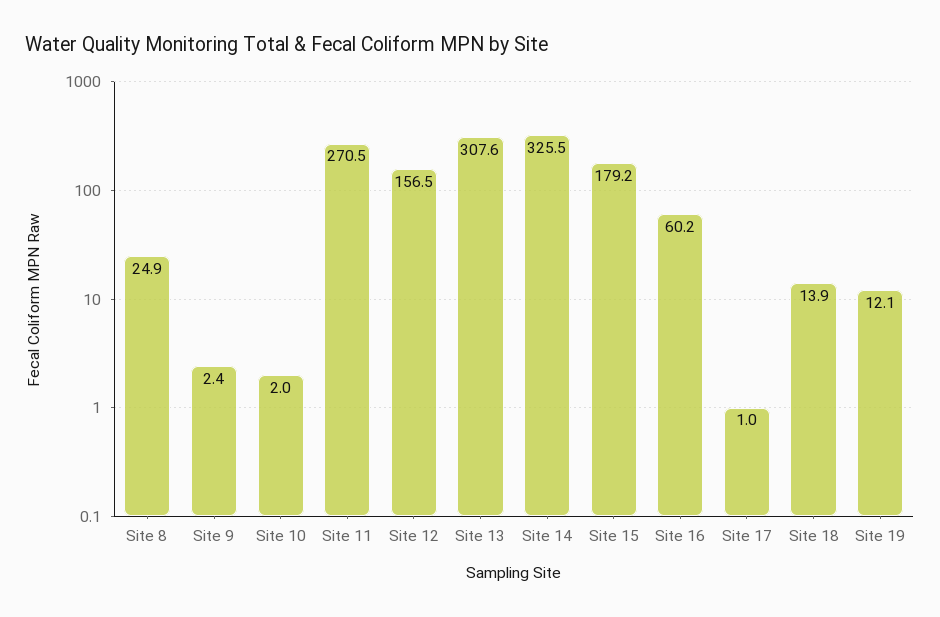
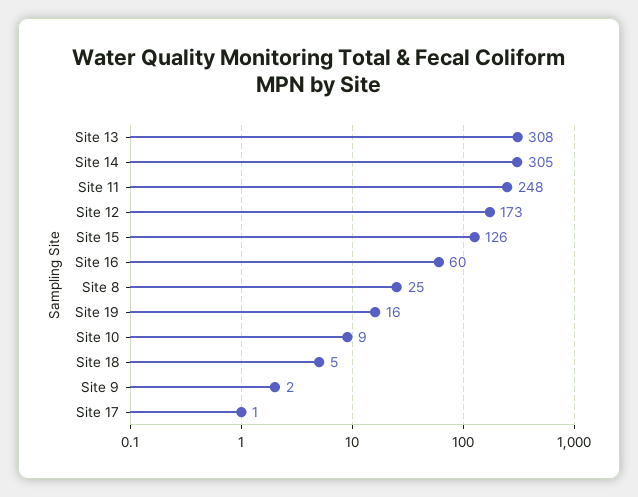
Site 10: 2 -> 9
Site 11: 270.5 -> 248
Site 12: 156.5 -> 173
Site 14: 325.5 -> 305
Site 15: 179.2 -> 126
Site 18: 13.9 -> 5
Site 19: 12.1 -> 16

